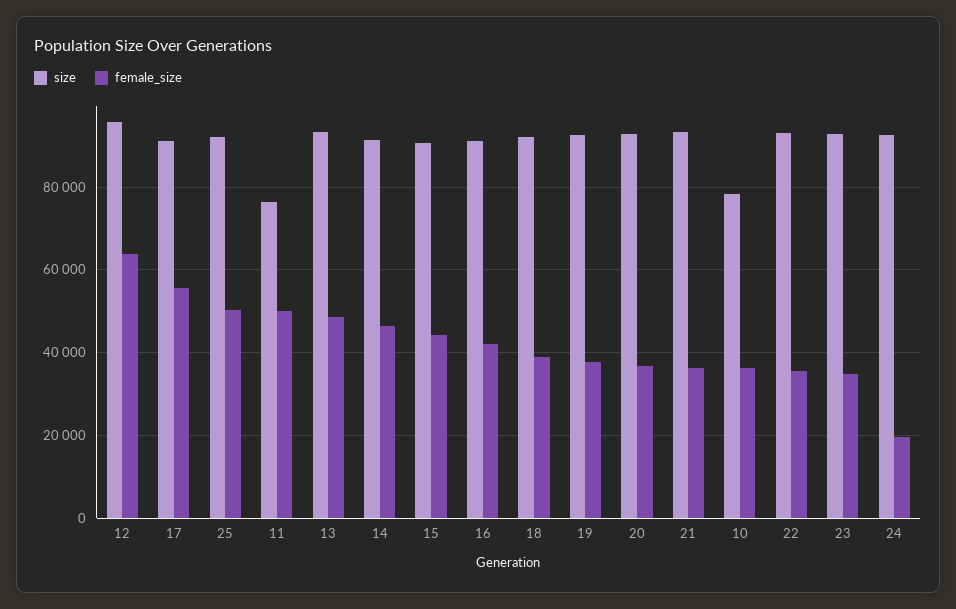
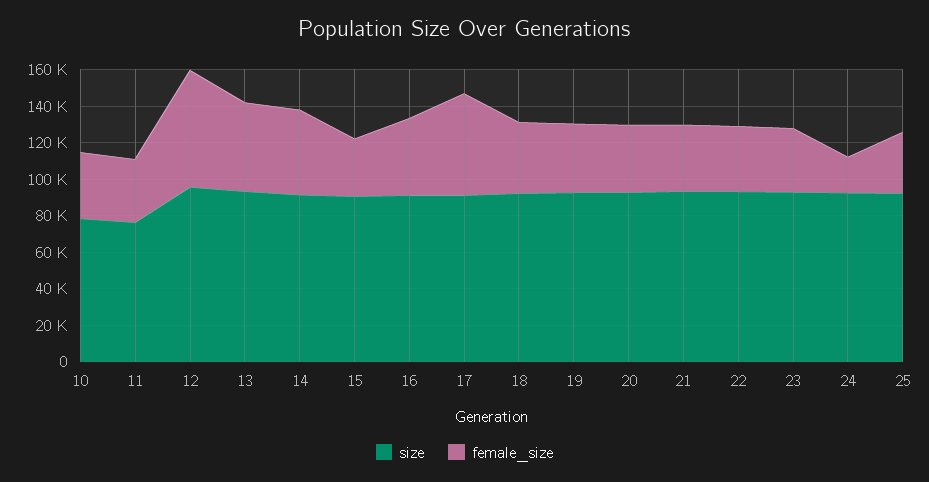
female_size, 25: 50000 -> 35000
female_size, 11: 50000 -> 35000
female_size, 15: 44000 -> 30000

